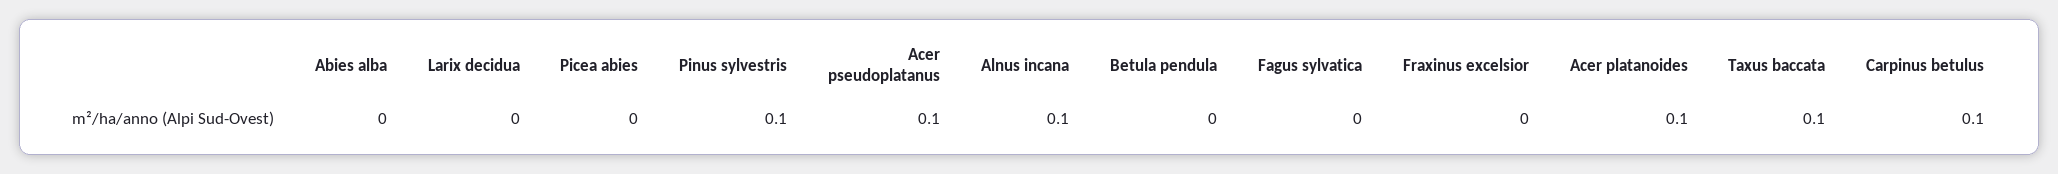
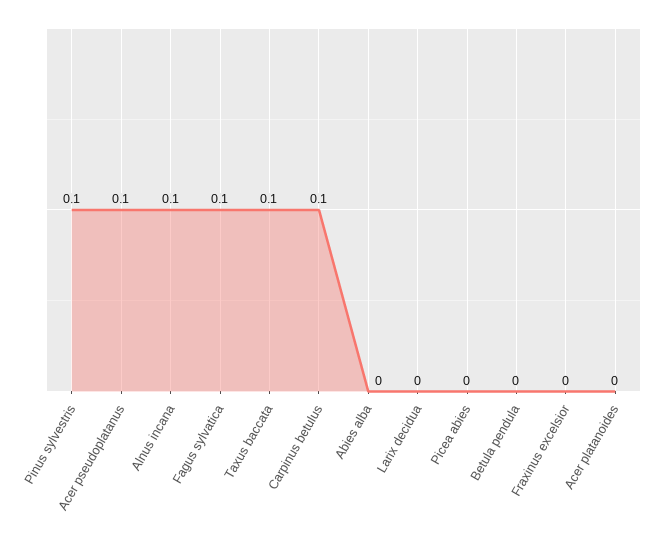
Fagus sylvatica: 0 -> 0.1
Acer platanoides: 0.1 -> 0

